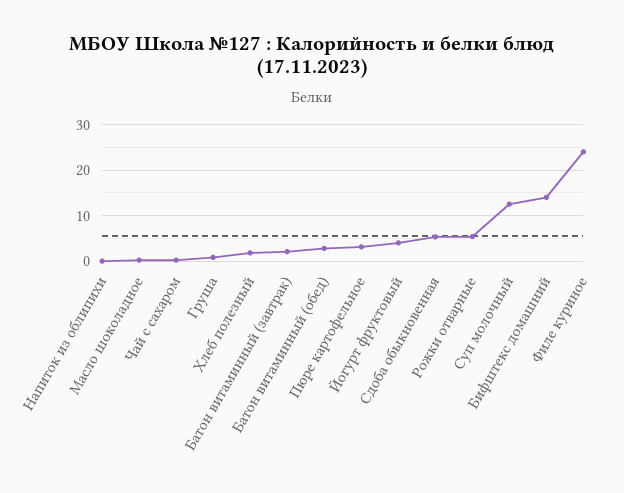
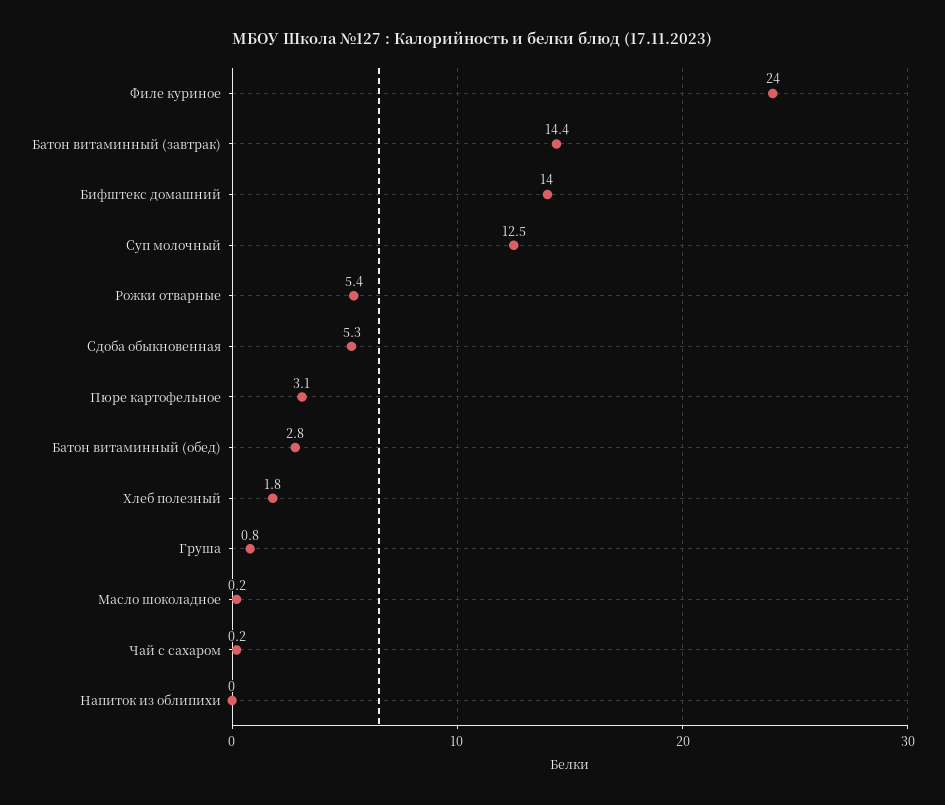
Батон витаминный (завтрак): 2 -> 14.4
Йогурт фруктовый: 4 -> none

